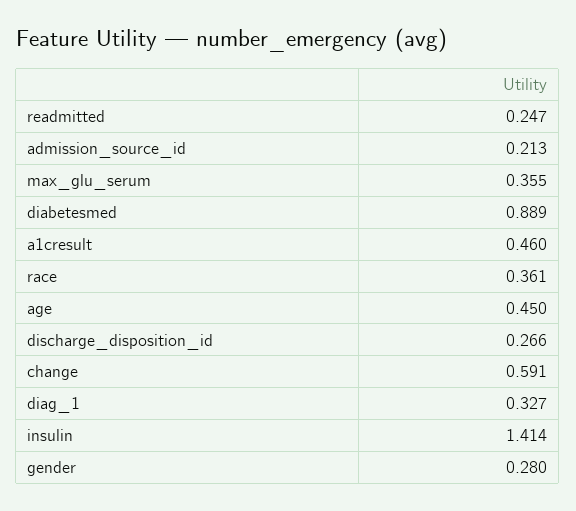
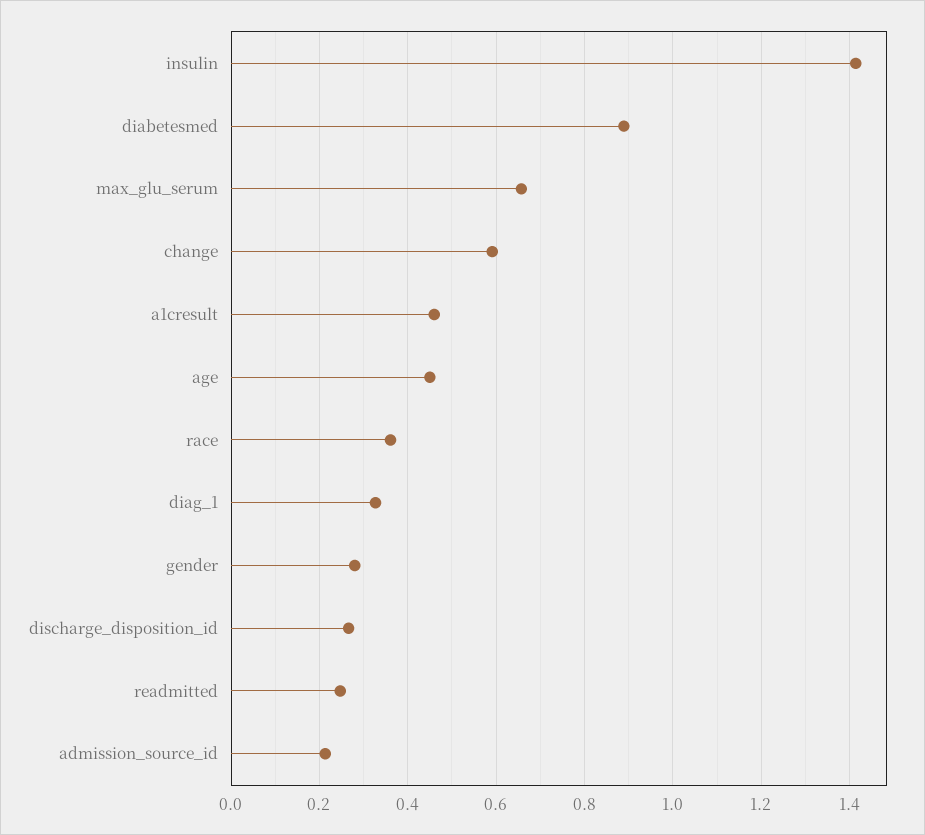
max_glu_serum: 0.355 -> 0.66

